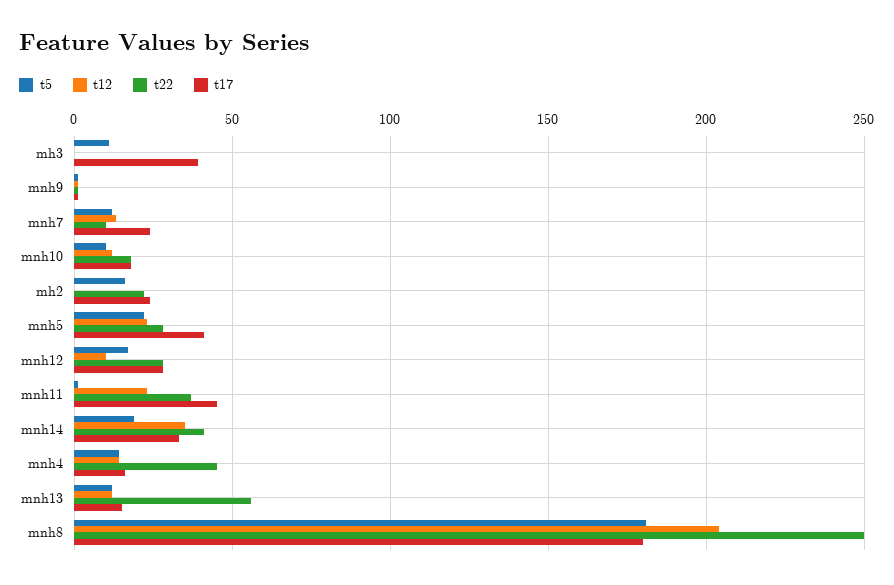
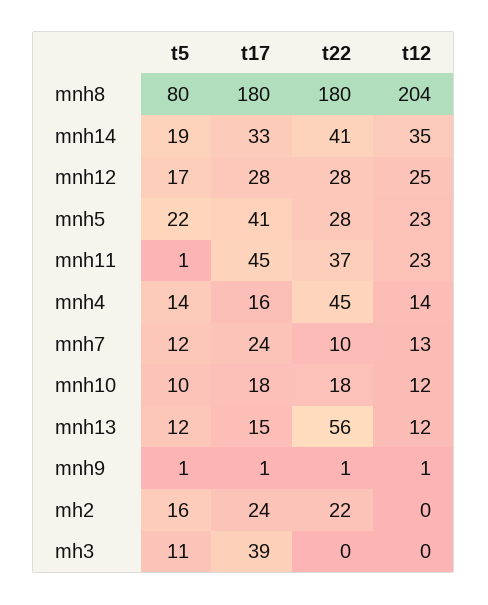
t12, mnh12: 10 -> 25
t5, mnh8: 180 -> 80
t22, mnh8: 250 -> 180

